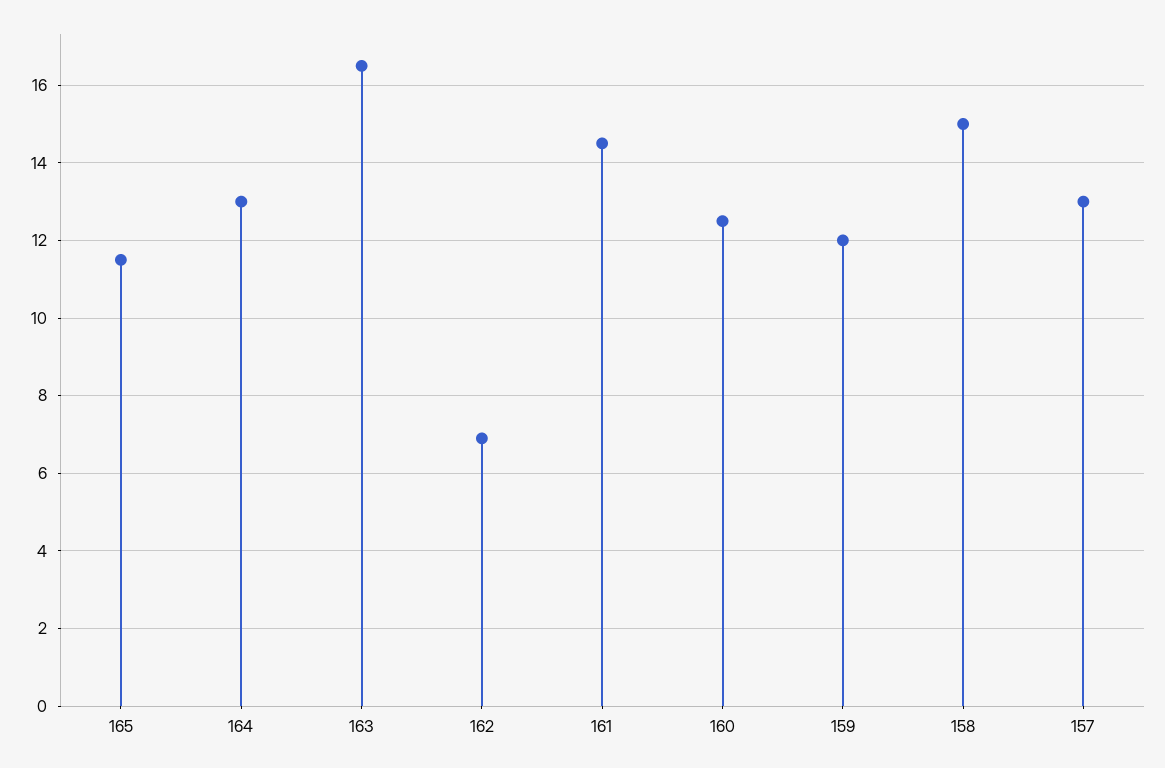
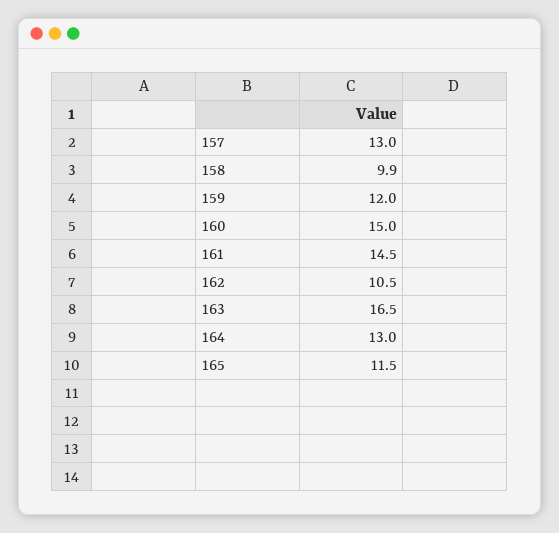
162: 7 -> 10.5
160: 12.5 -> 15
158: 15 -> 9.9

